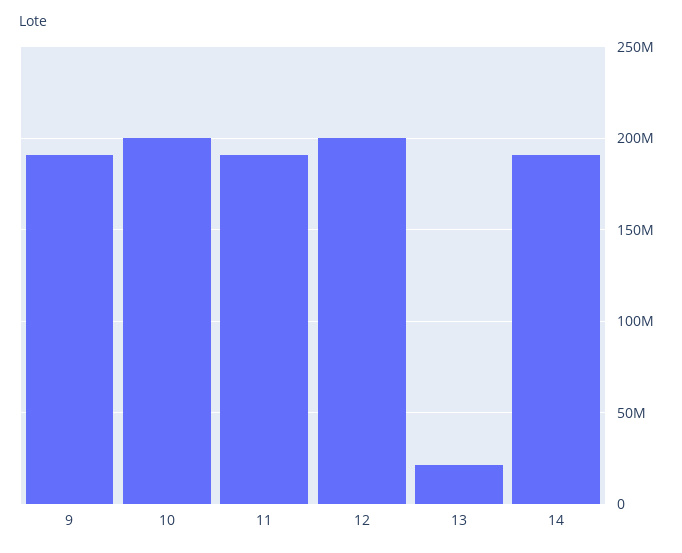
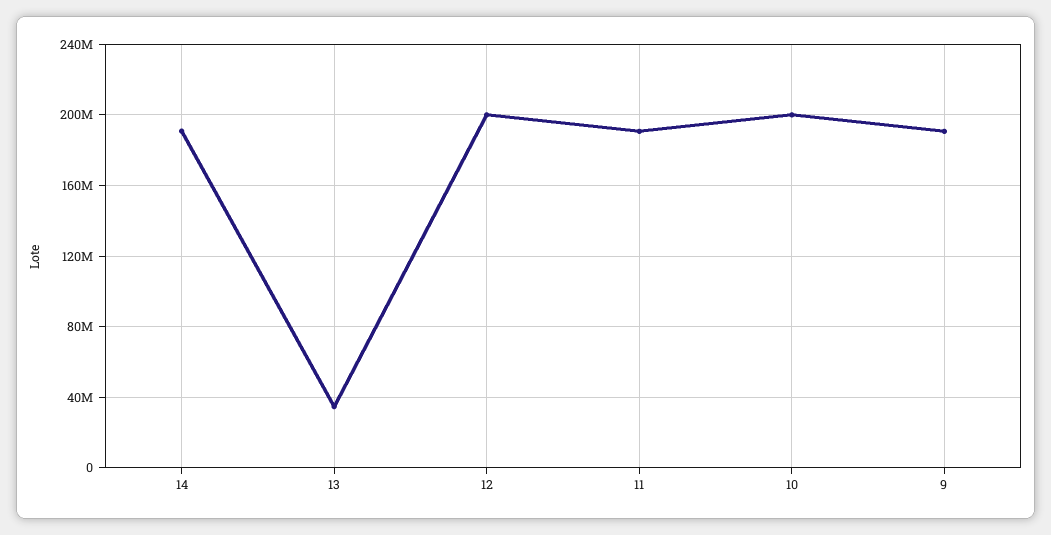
13: 20000000 -> 35000000

